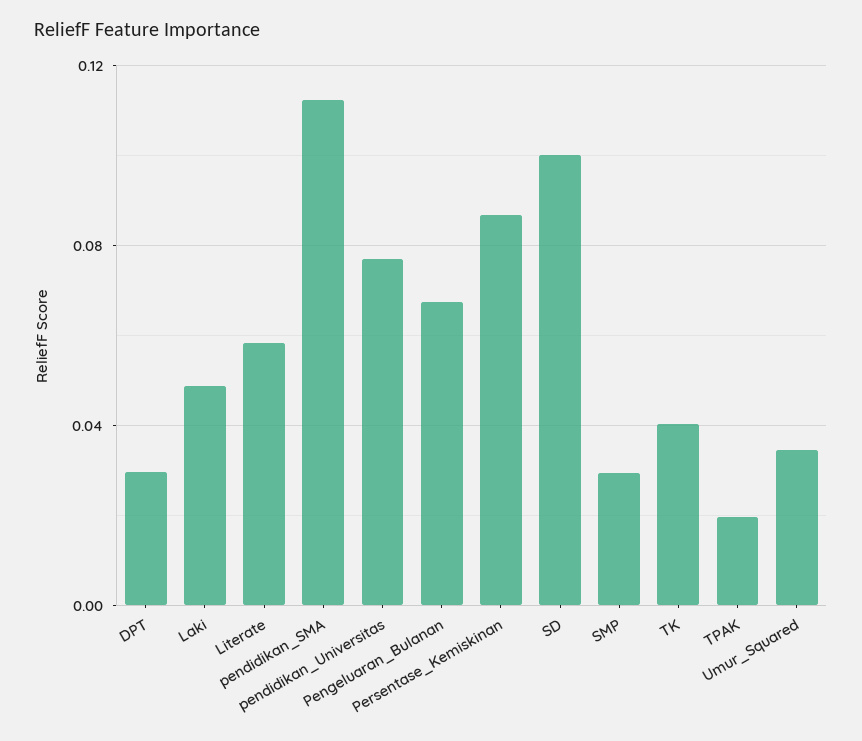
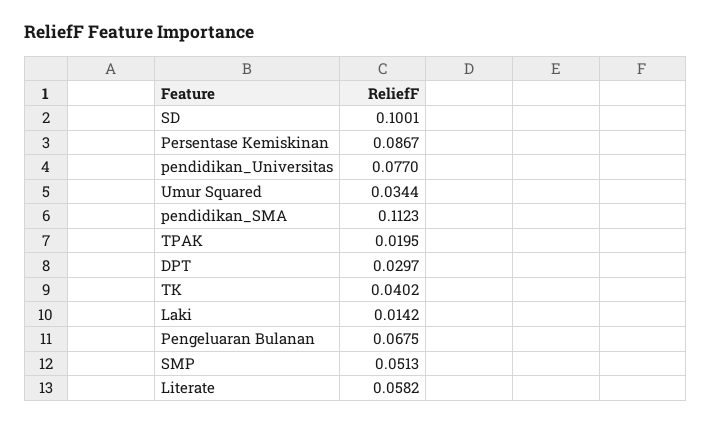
Laki: 0.05 -> 0.0142
SMP: 0.03 -> 0.0513

